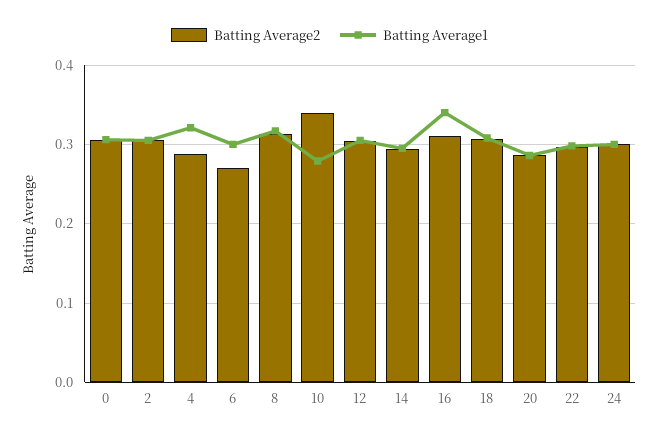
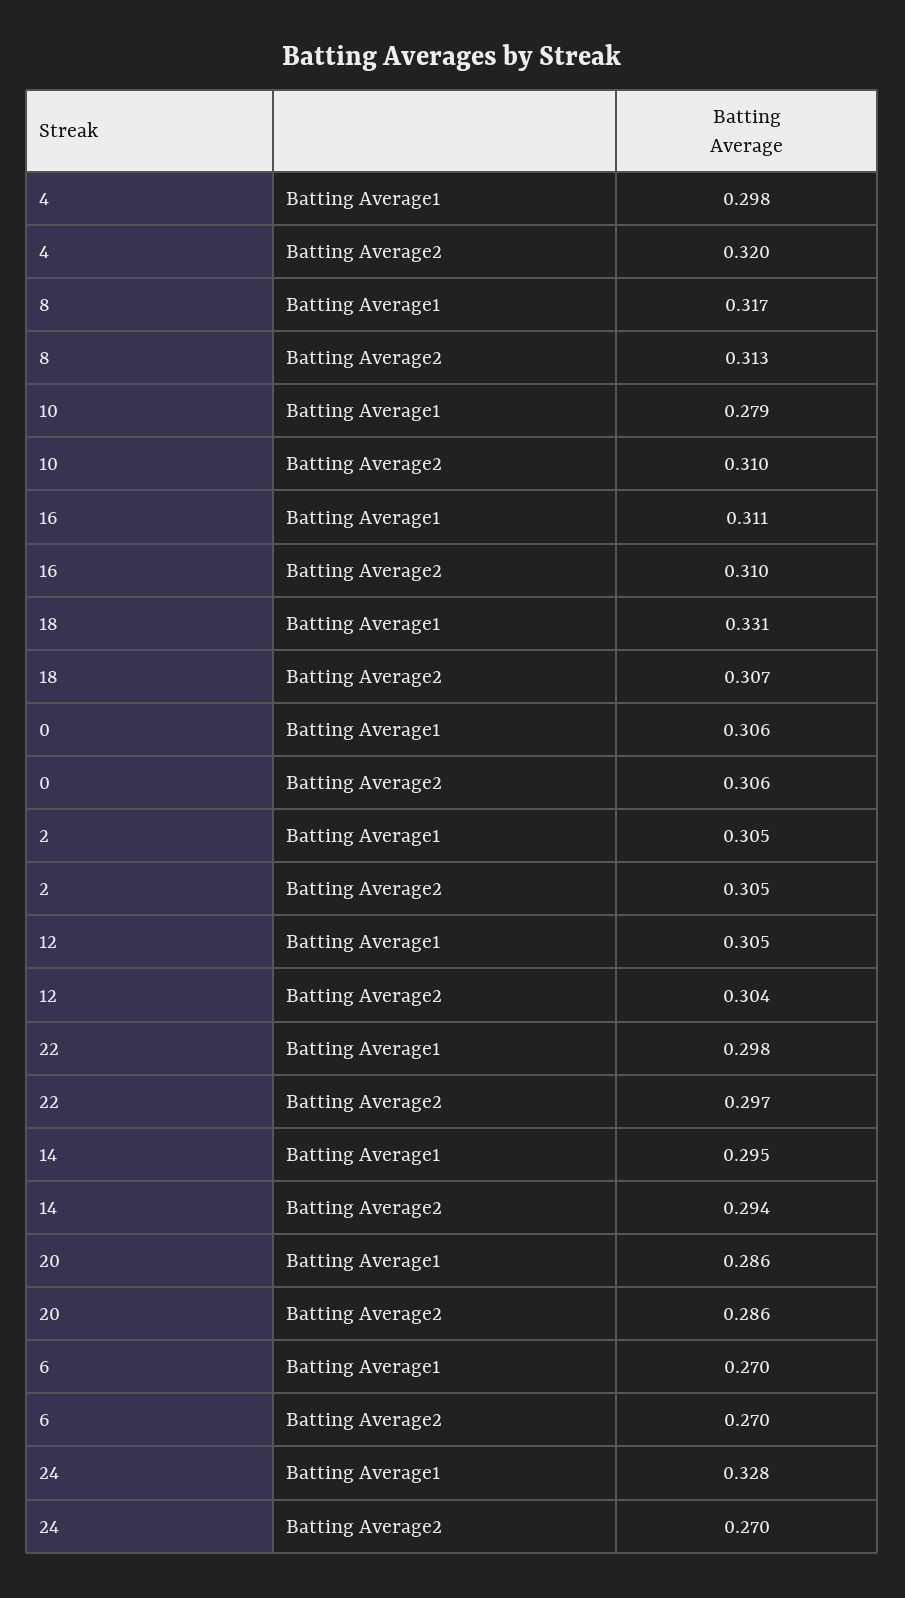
Batting Average2, 4: 0.29 -> 0.32
Batting Average1, 4: 0.32 -> 0.298
Batting Average1, 6: 0.3 -> 0.27
Batting Average2, 10: 0.34 -> 0.31
Batting Average1, 16: 0.34 -> 0.311
Batting Average1, 18: 0.31 -> 0.331
Batting Average2, 24: 0.3 -> 0.27
Batting Average1, 24: 0.3 -> 0.328

